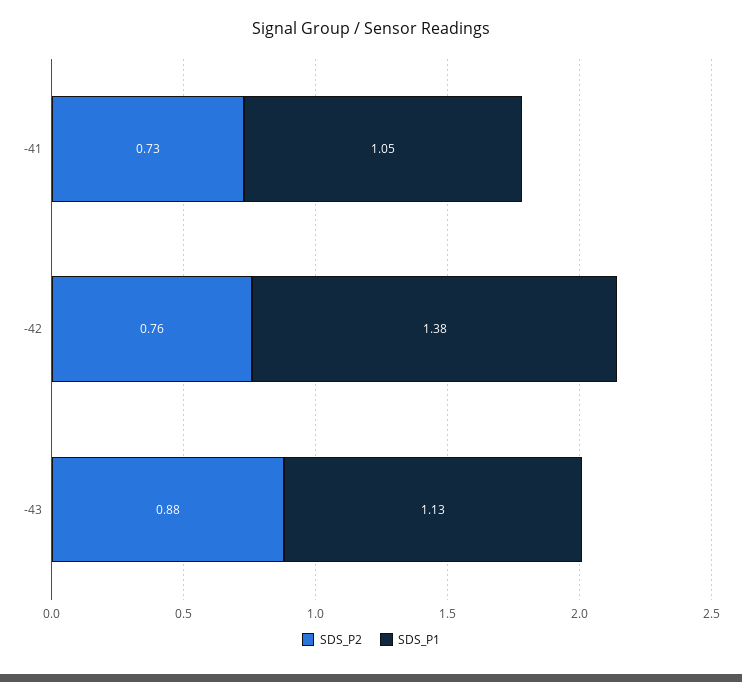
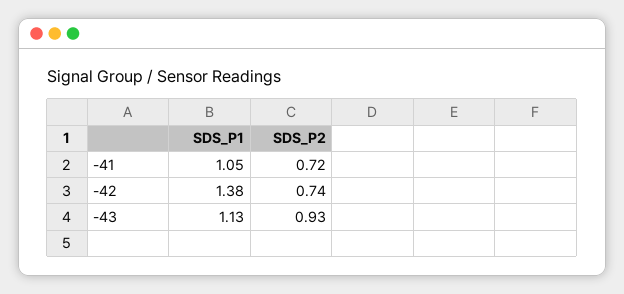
SDS_P2, -41: 0.73 -> 0.72
SDS_P2, -42: 0.76 -> 0.74
SDS_P2, -43: 0.88 -> 0.93

